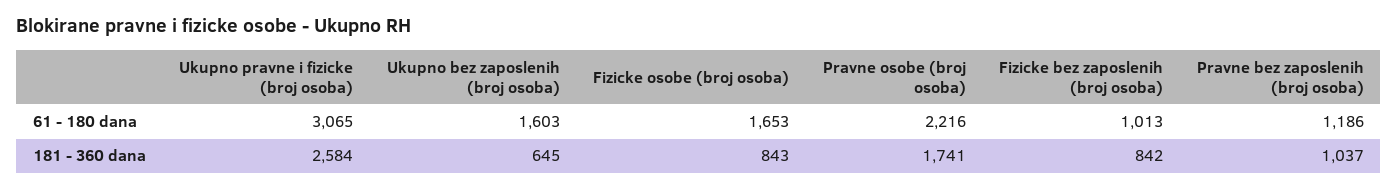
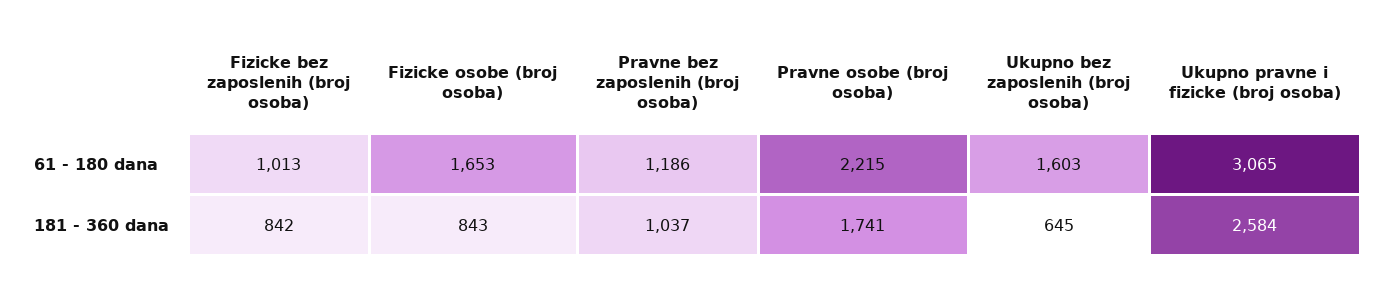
Pravne osobe (broj osoba), 61 - 180 dana: 2216 -> 2215

